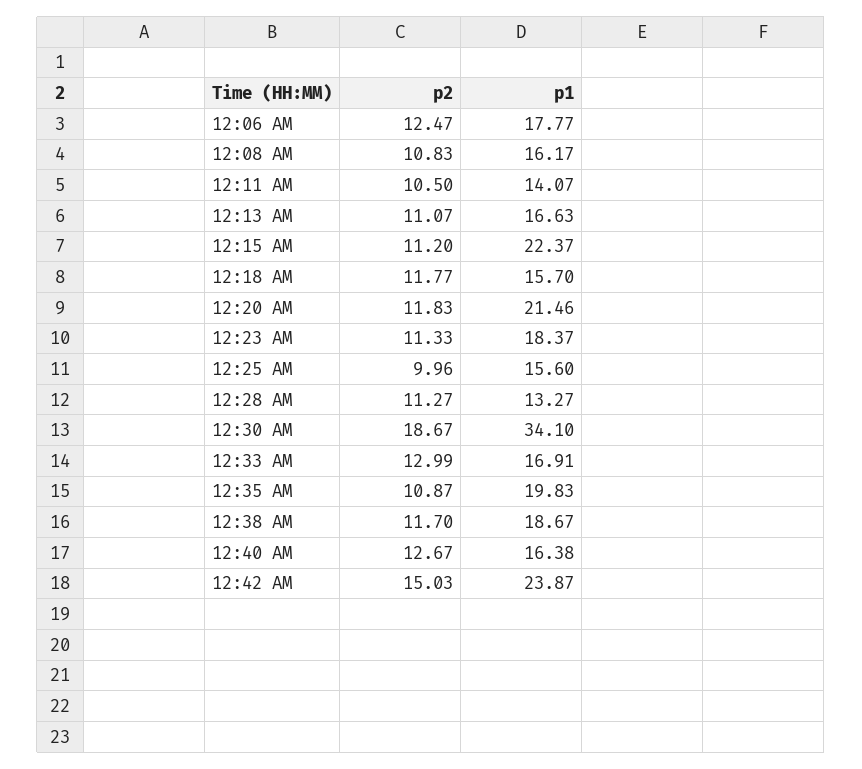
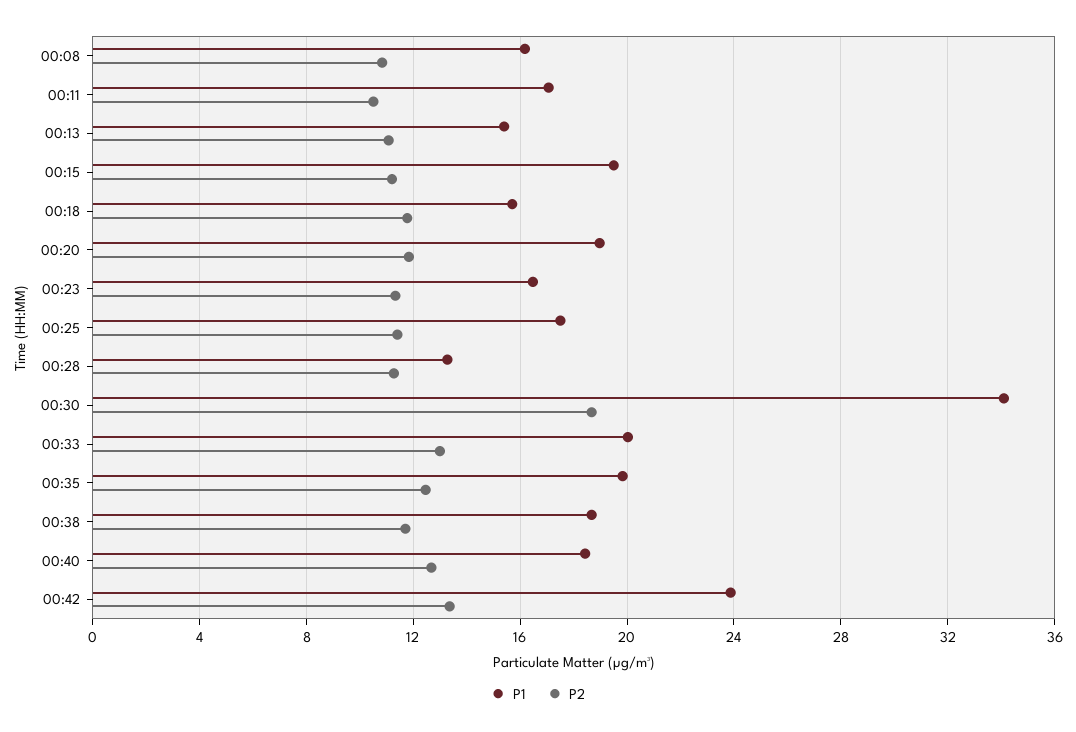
p2, 12:06 AM: 12.47 -> none
p1, 12:06 AM: 17.77 -> none
p1, 12:11 AM: 14.07 -> 17
p1, 12:13 AM: 16.63 -> 15.5
p1, 12:15 AM: 22.37 -> 19.5
p1, 12:20 AM: 21.46 -> 19
p1, 12:23 AM: 18.37 -> 16.5
p2, 12:25 AM: 9.96 -> 11.5
p1, 12:25 AM: 15.6 -> 17.5
p1, 12:33 AM: 16.91 -> 20
p2, 12:35 AM: 10.87 -> 12.5
p1, 12:40 AM: 16.38 -> 18.5
p2, 12:42 AM: 15.03 -> 13.5

